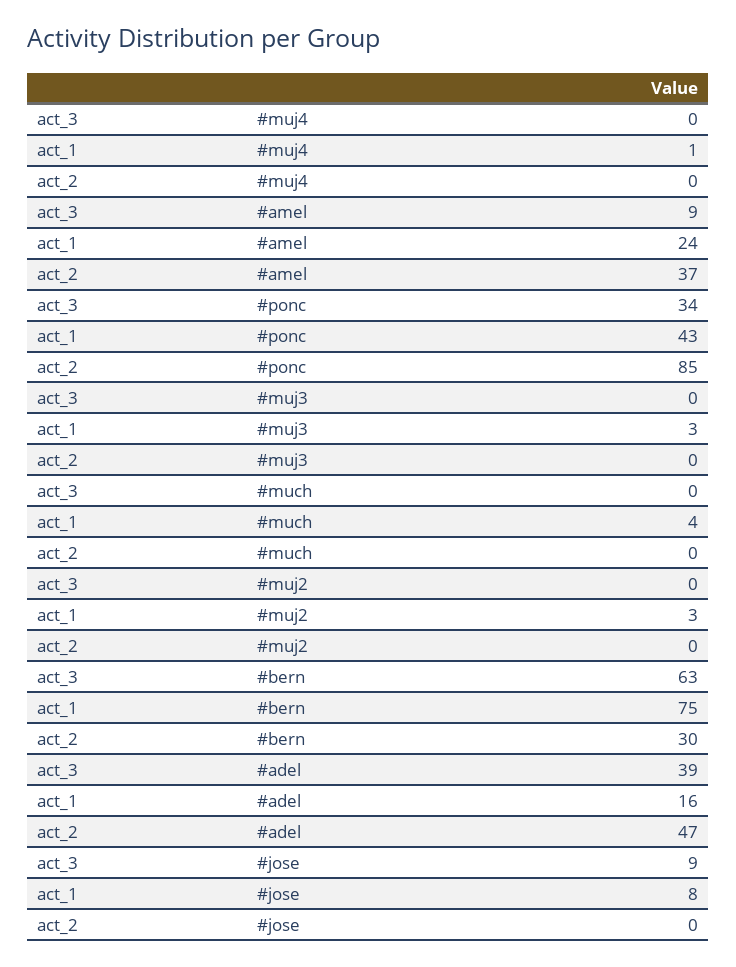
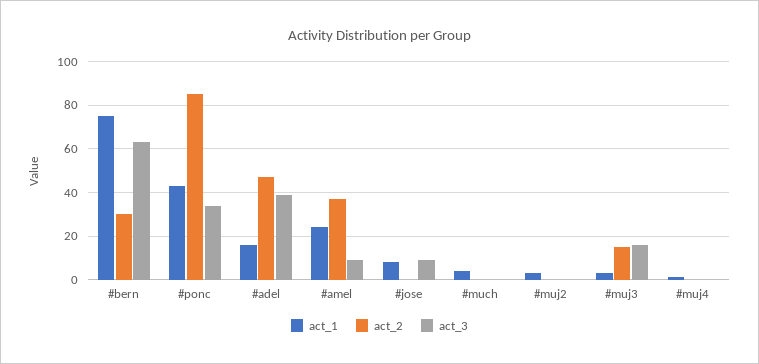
act_3, #muj3: 0 -> 15
act_2, #muj3: 0 -> 15

